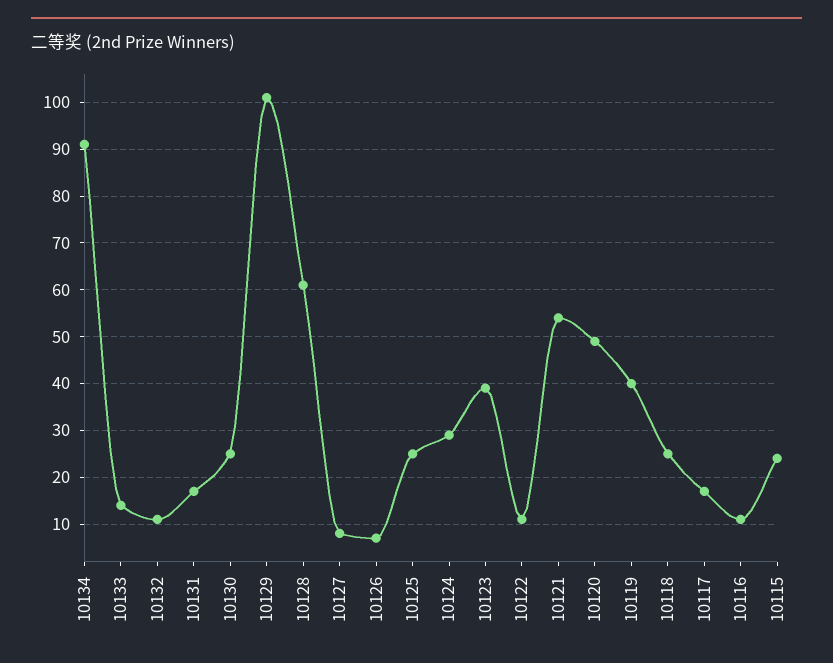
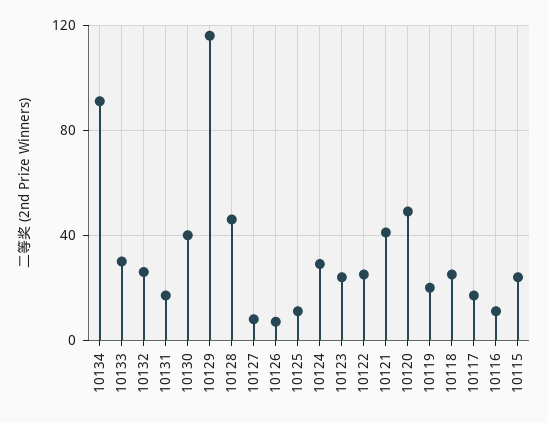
10133: 15 -> 30
10132: 10 -> 25
10130: 25 -> 40
10129: 100 -> 115
10128: 60 -> 45
10125: 25 -> 10
10123: 40 -> 25
10122: 10 -> 25
10121: 55 -> 40
10119: 40 -> 20

